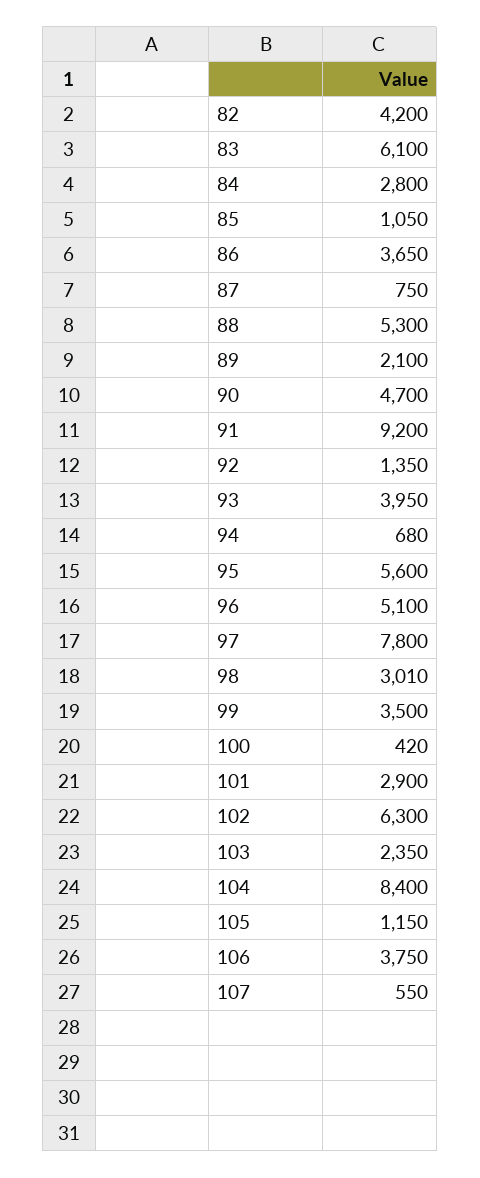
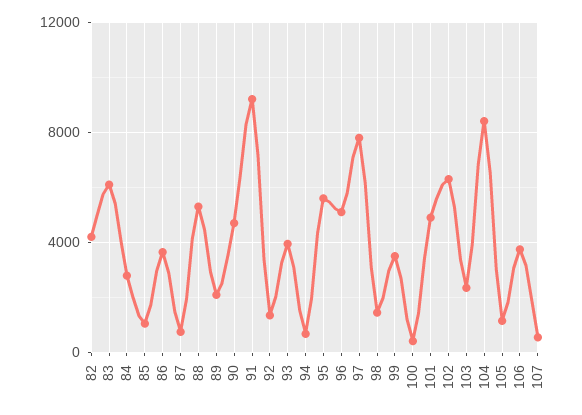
98: 3010 -> 1500
101: 2900 -> 5000

